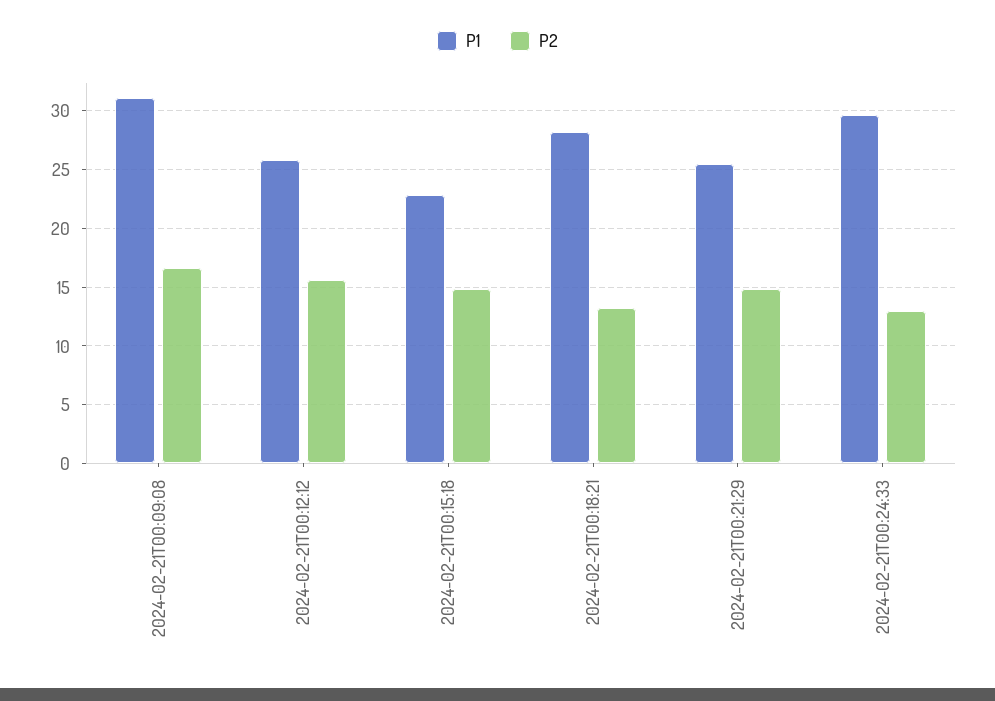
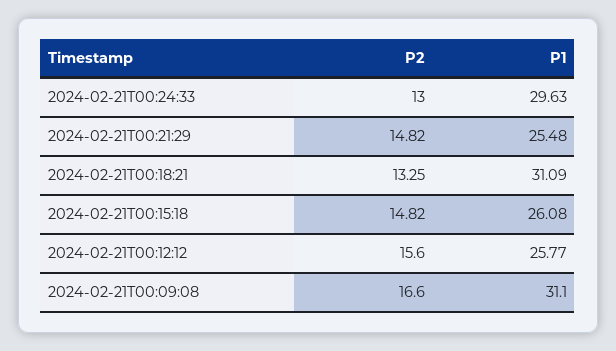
P1, 2024-02-21T00:15:18: 23 -> 26.08
P1, 2024-02-21T00:18:21: 28 -> 31.09

